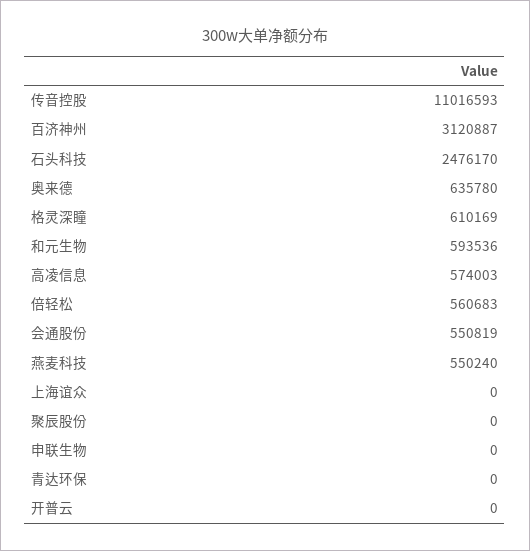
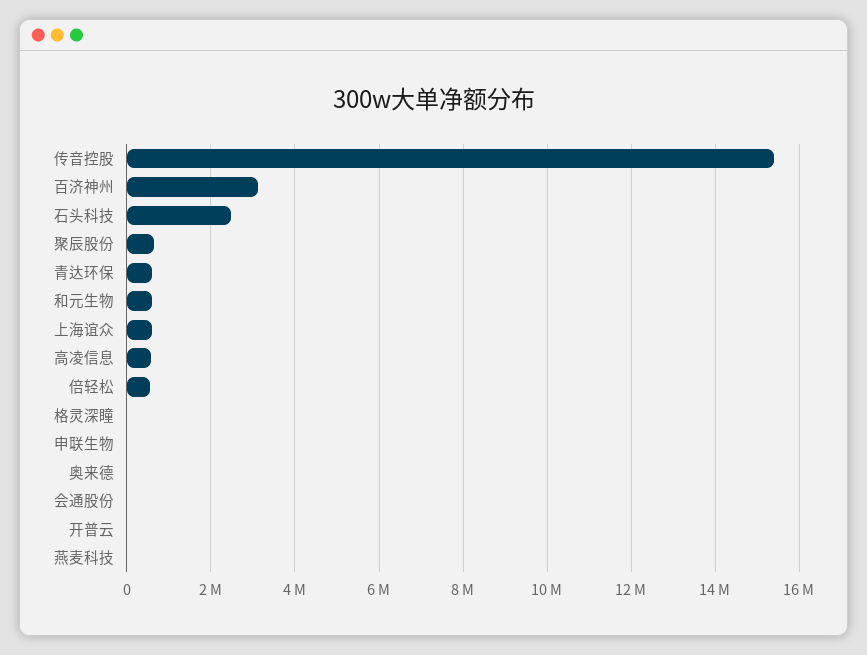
传音控股: 11016593 -> 15400000
奥来德: 635780 -> 0
格灵深瞳: 610169 -> 0
会通股份: 550819 -> 0
燕麦科技: 550240 -> 0
上海谊众: 0 -> 600000
聚辰股份: 0 -> 600000
青达环保: 0 -> 600000

